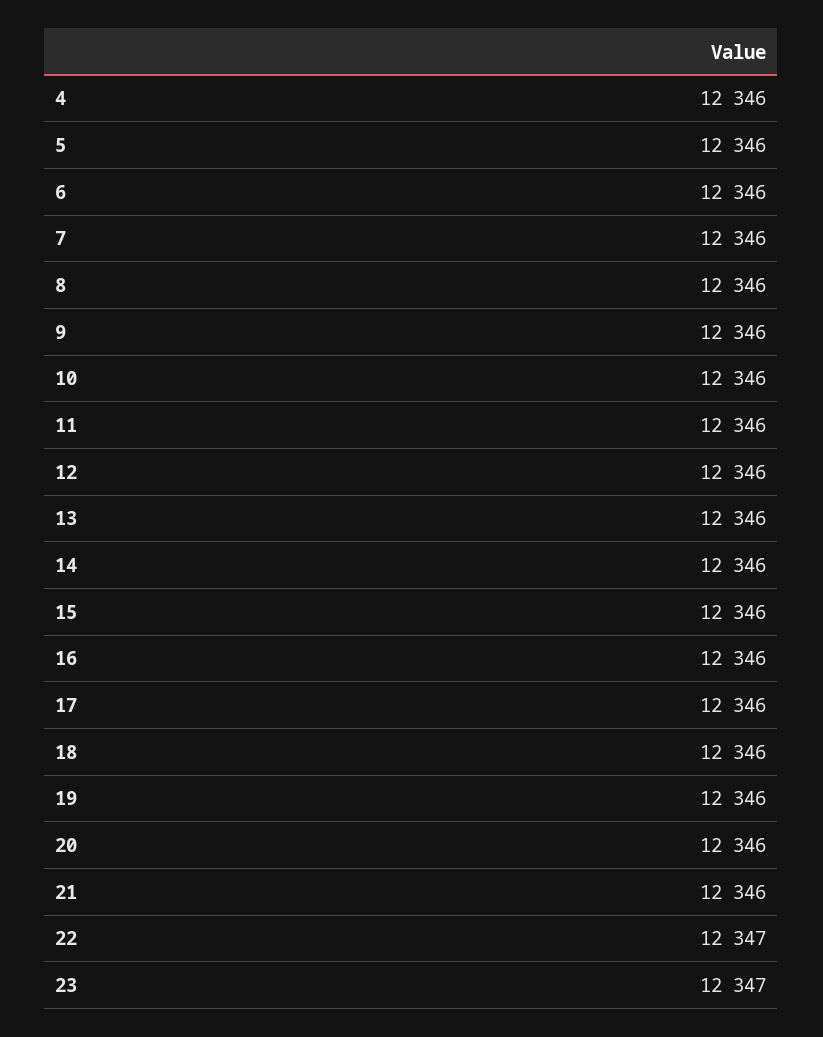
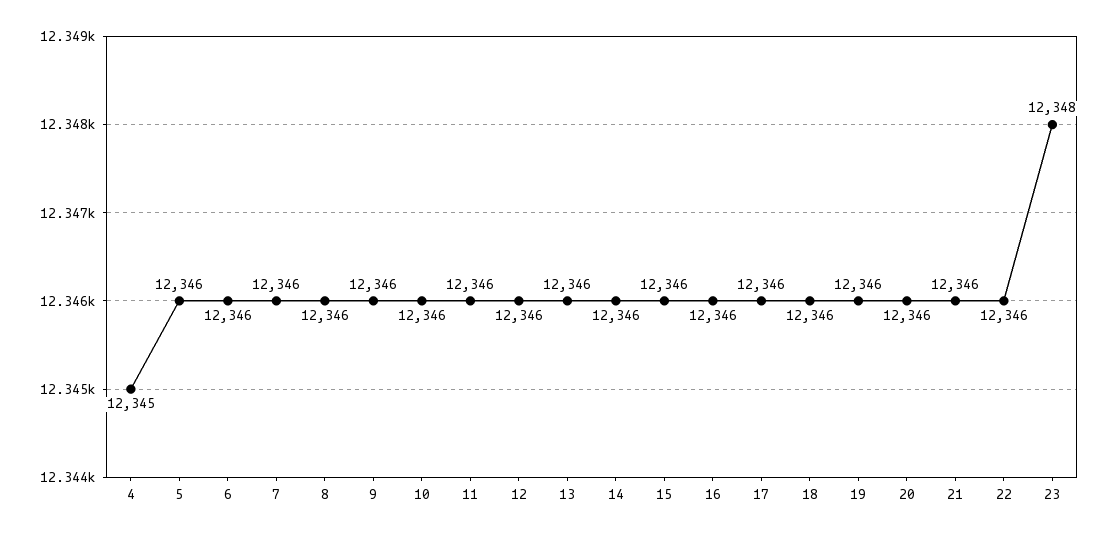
4: 12346 -> 12345
22: 12347 -> 12346
23: 12347 -> 12348

